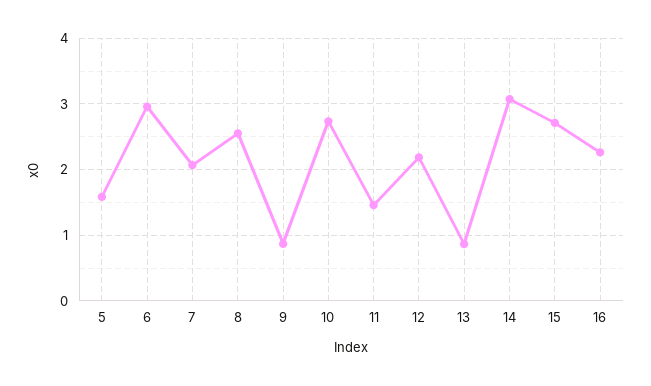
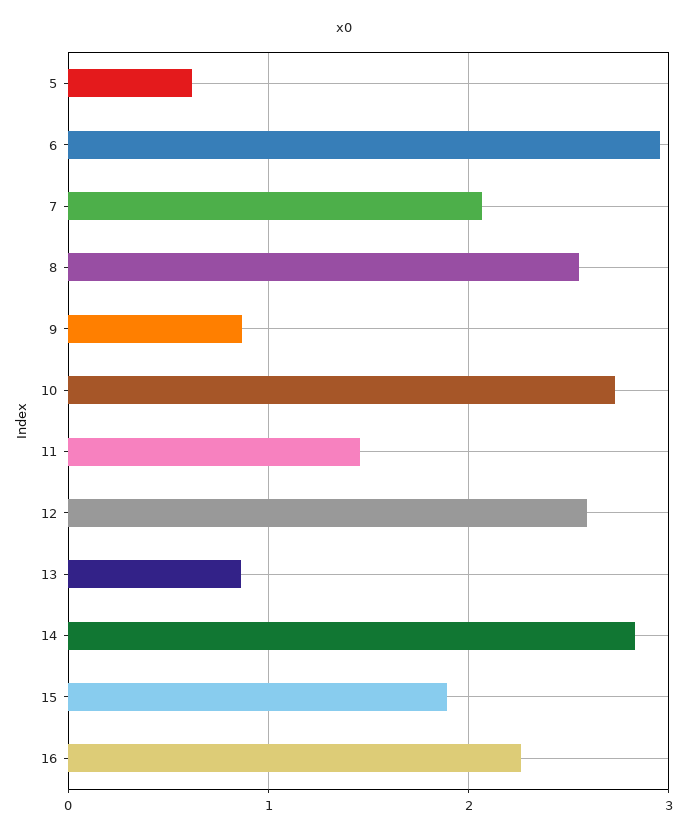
5: 1.6 -> 0.6
12: 2.2 -> 2.6
14: 3.1 -> 2.8
15: 2.7 -> 1.9

